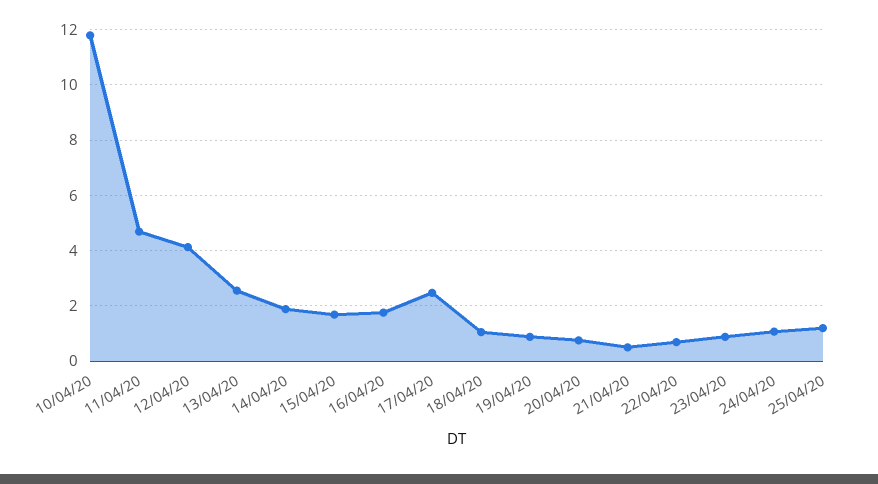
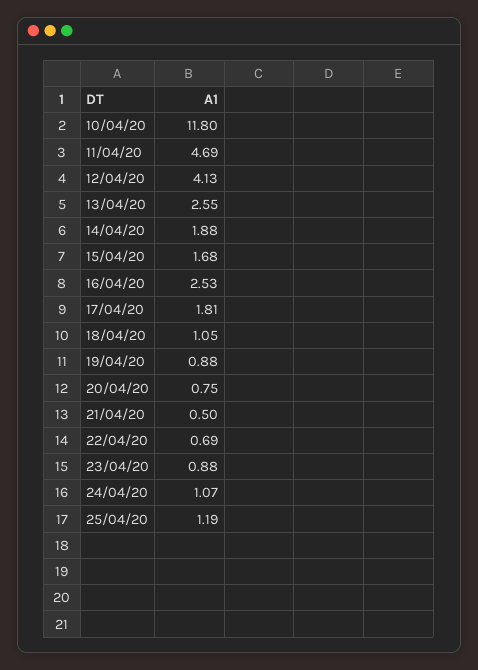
16/04/20: 1.75 -> 2.53
17/04/20: 2.5 -> 1.81

